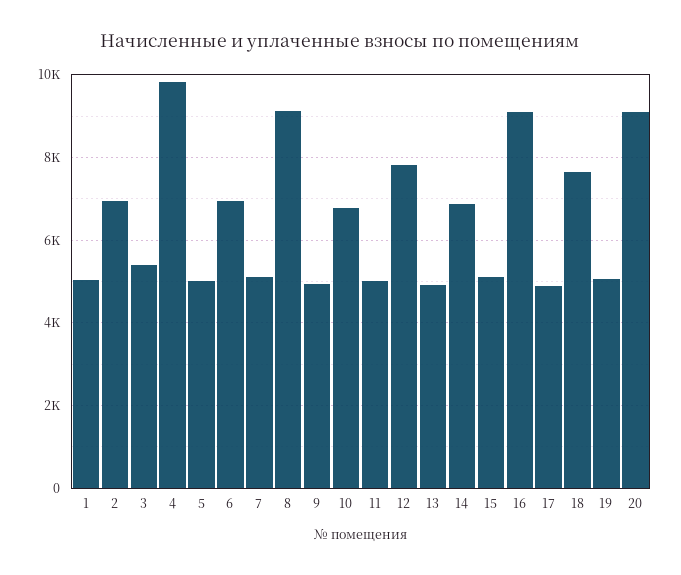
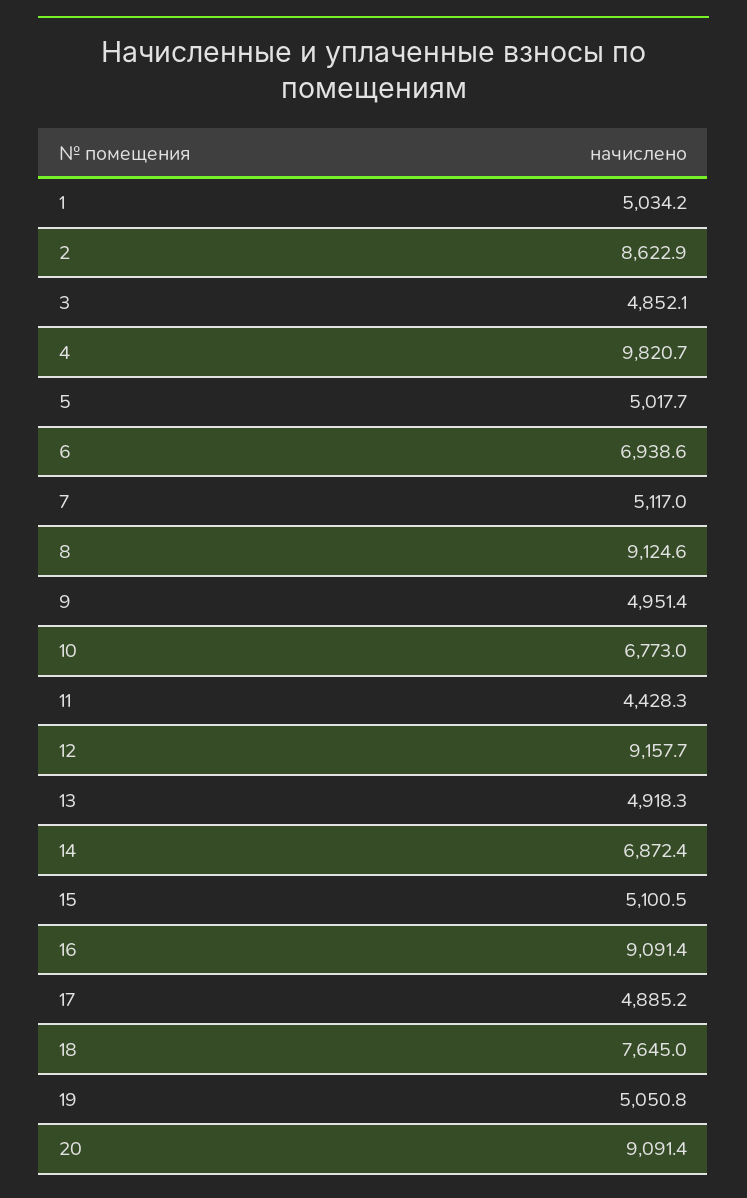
2: 7000 -> 8622.9
3: 5400 -> 4852.1
11: 5000 -> 4428.3
12: 7800 -> 9157.7

